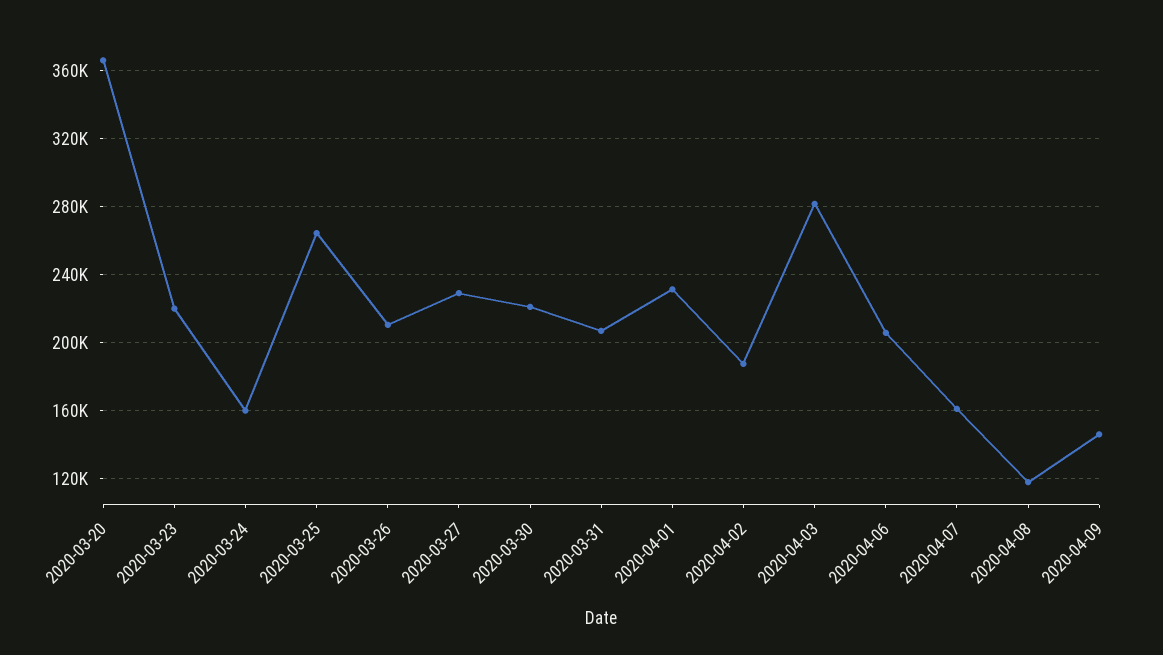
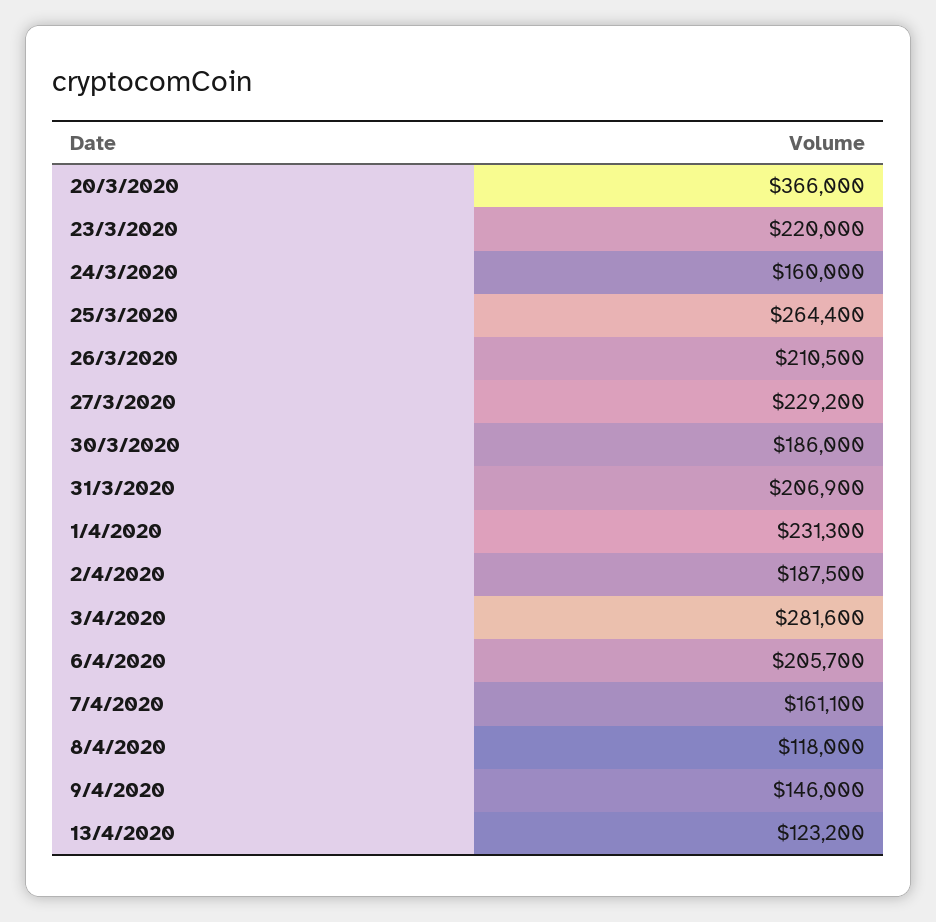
2020-03-30: 220000 -> 186000
13/4/2020: none -> 123200

